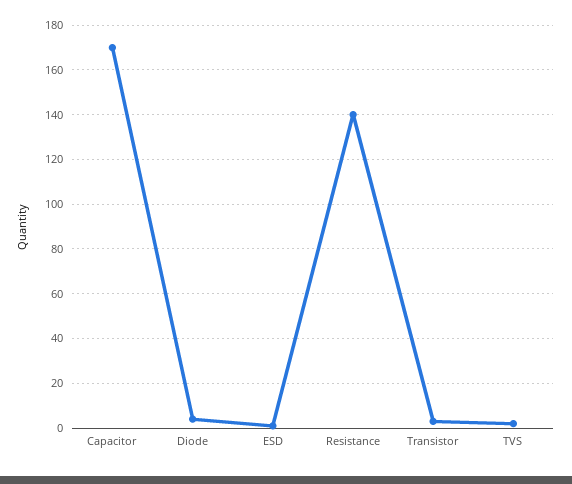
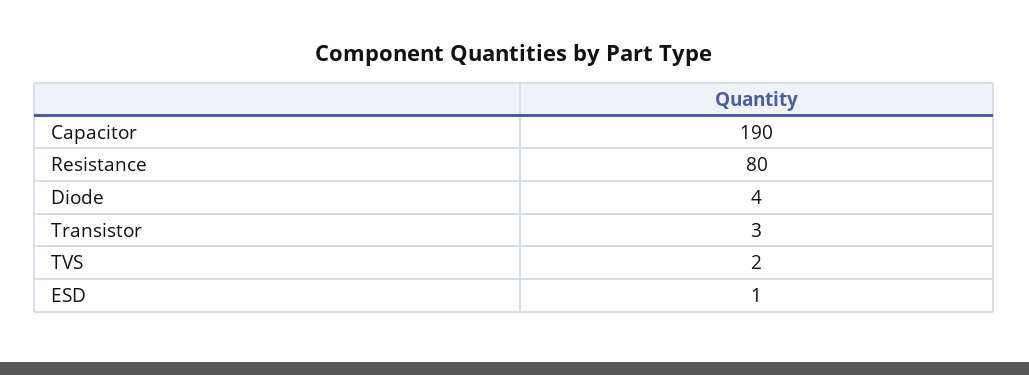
Capacitor: 170 -> 190
Resistance: 140 -> 80

